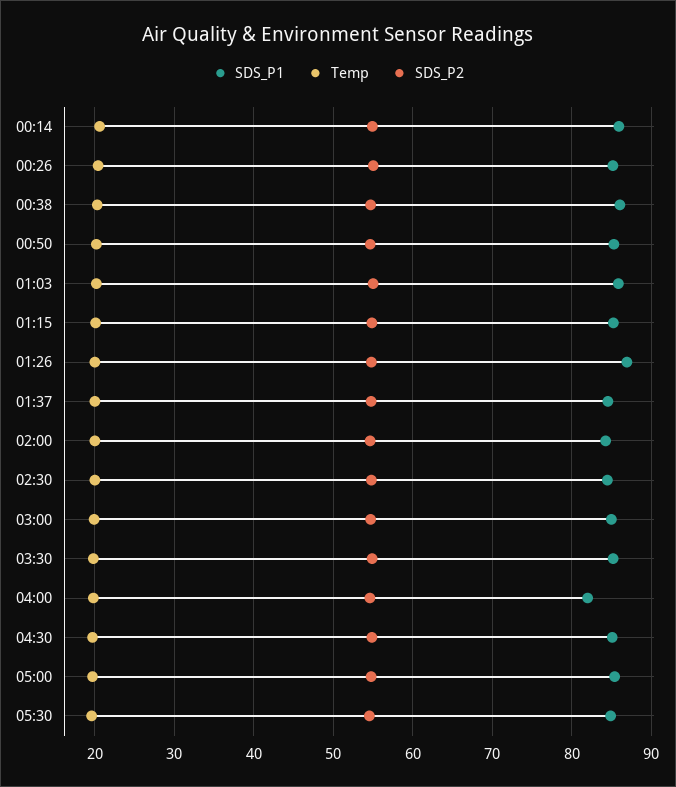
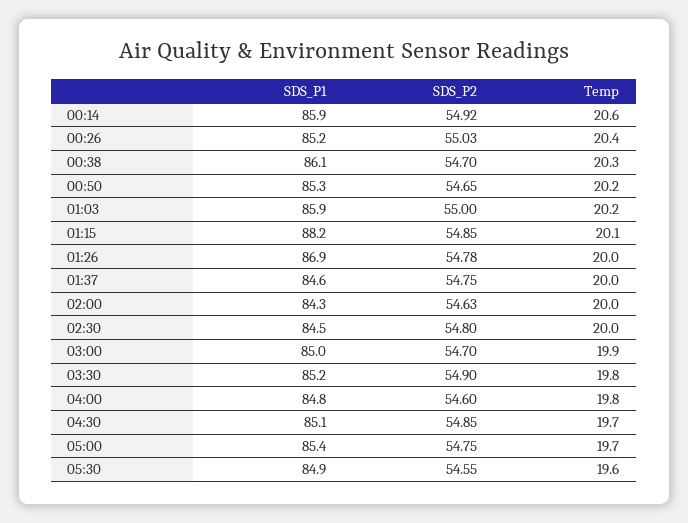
SDS_P1, 01:15: 85 -> 88.2
SDS_P1, 04:00: 82 -> 84.8

